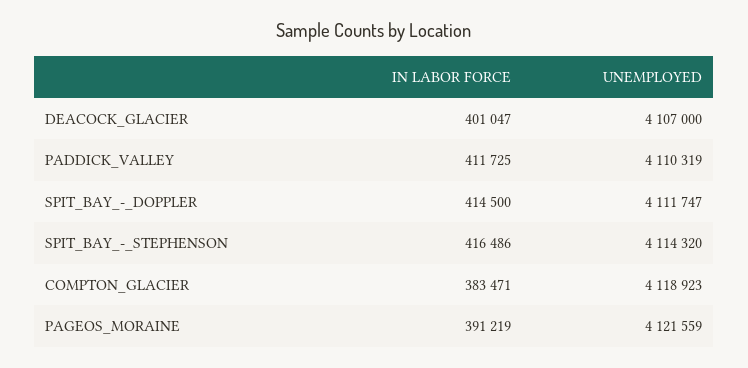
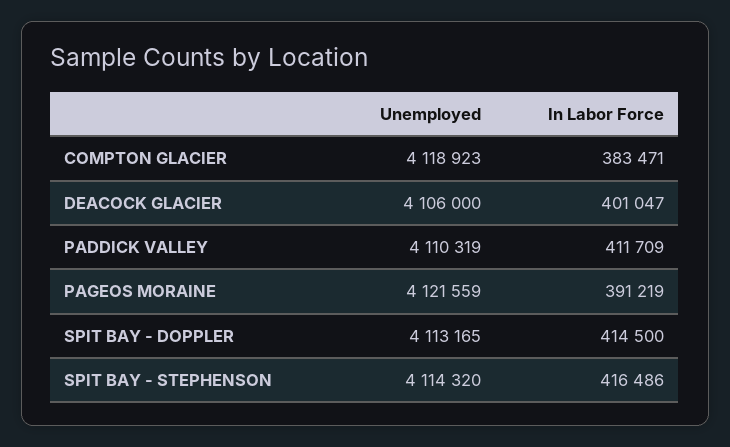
UNEMPLOYED, DEACOCK_GLACIER: 4107000 -> 4106000
IN LABOR FORCE, PADDICK_VALLEY: 411725 -> 411709
UNEMPLOYED, SPIT_BAY_-_DOPPLER: 4111747 -> 4113165

